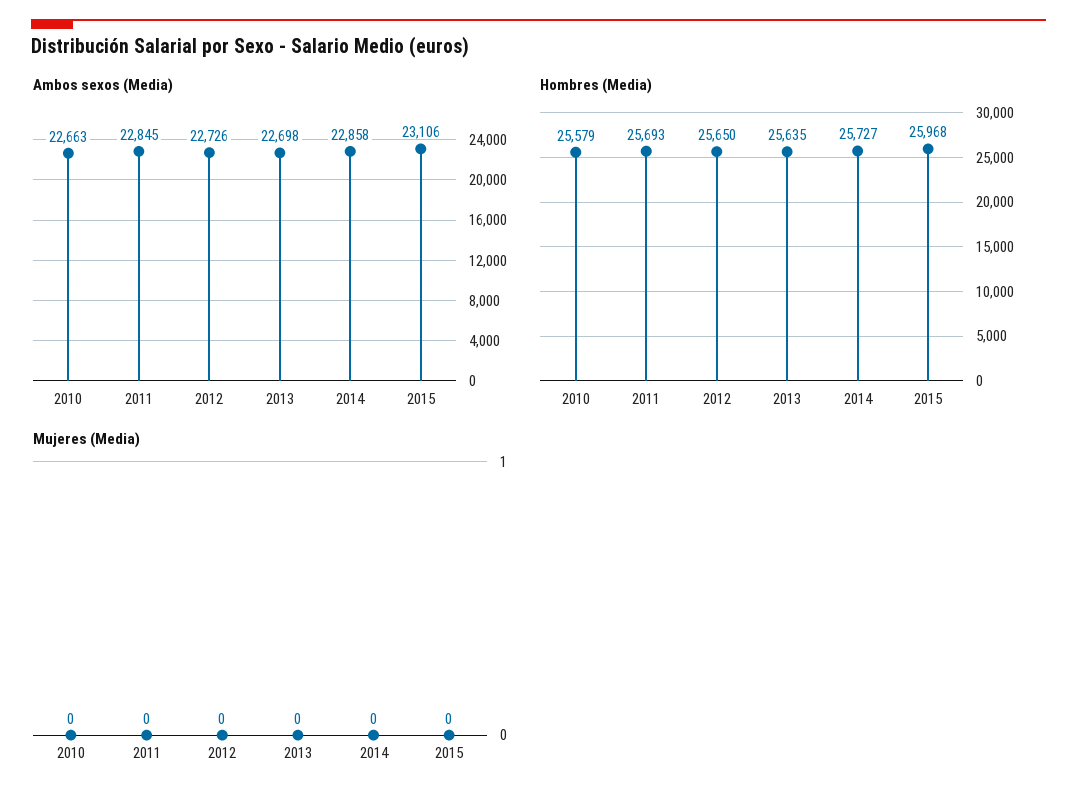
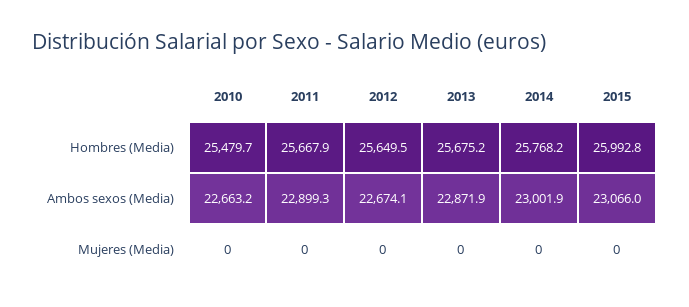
Ambos sexos (Media), 2011: 22845 -> 22899.3
Ambos sexos (Media), 2012: 22726 -> 22674.1
Ambos sexos (Media), 2013: 22698 -> 22871.9
Ambos sexos (Media), 2014: 22858 -> 23001.9
Ambos sexos (Media), 2015: 23106 -> 23066
Hombres (Media), 2010: 25579 -> 25479.7
Hombres (Media), 2011: 25693 -> 25667.9
Hombres (Media), 2013: 25635 -> 25675.2
Hombres (Media), 2014: 25727 -> 25768.2
Hombres (Media), 2015: 25968 -> 25992.8

